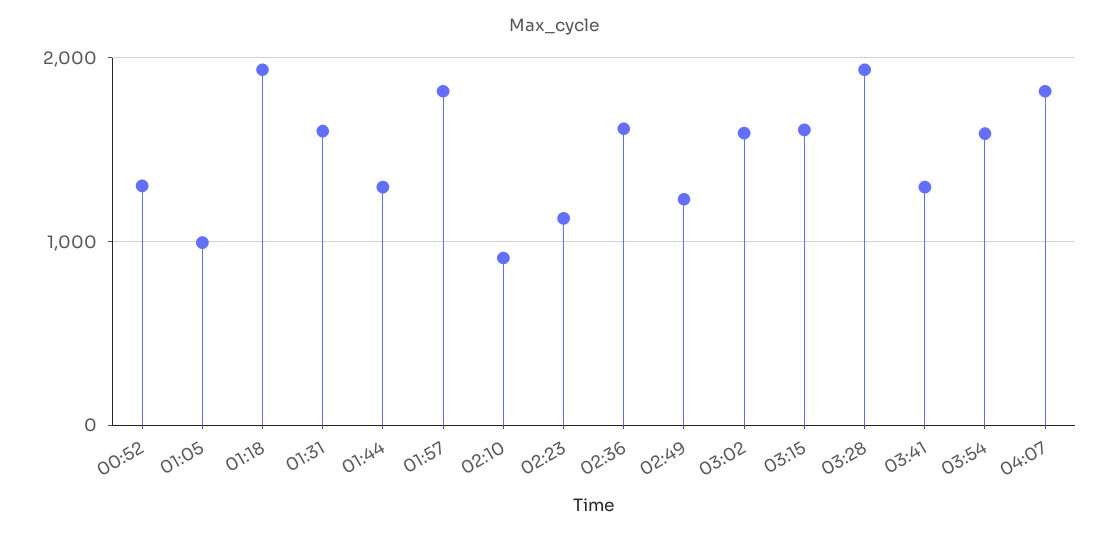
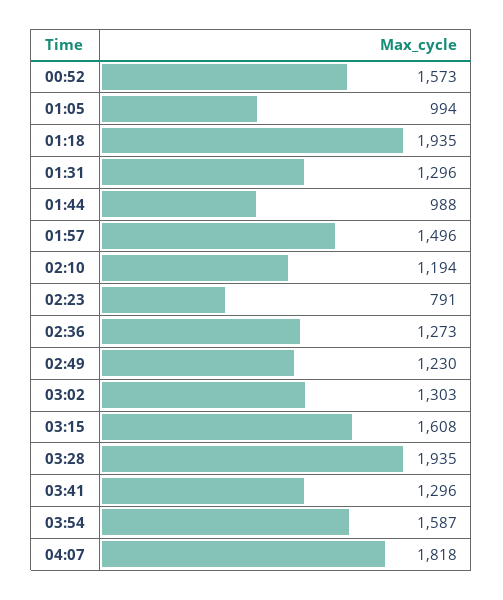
00:52: 1300 -> 1573
01:31: 1600 -> 1296
01:44: 1300 -> 988
01:57: 1800 -> 1496
02:10: 900 -> 1194
02:23: 1100 -> 791
02:36: 1600 -> 1273
03:02: 1600 -> 1303

